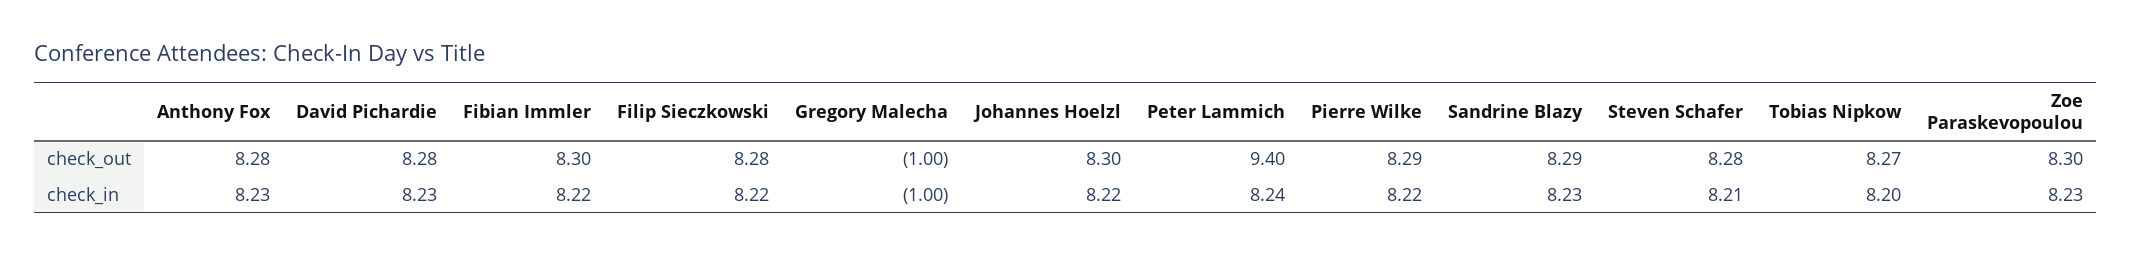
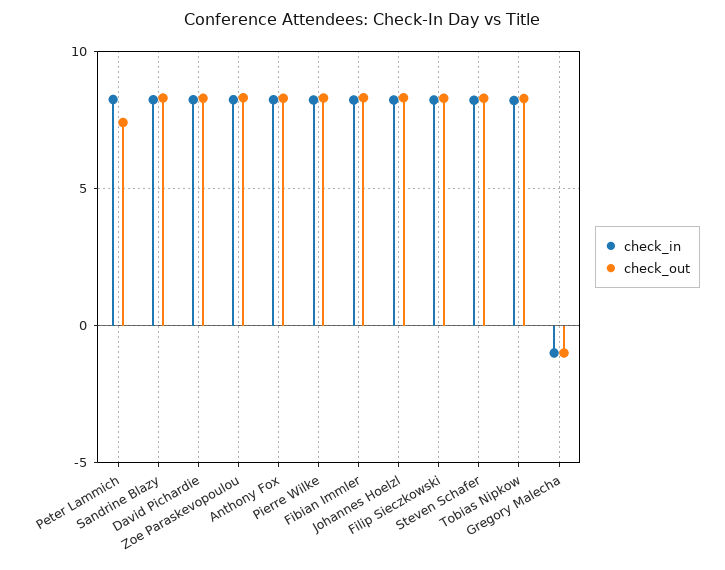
check_out, Peter Lammich: 9.4 -> 7.5

